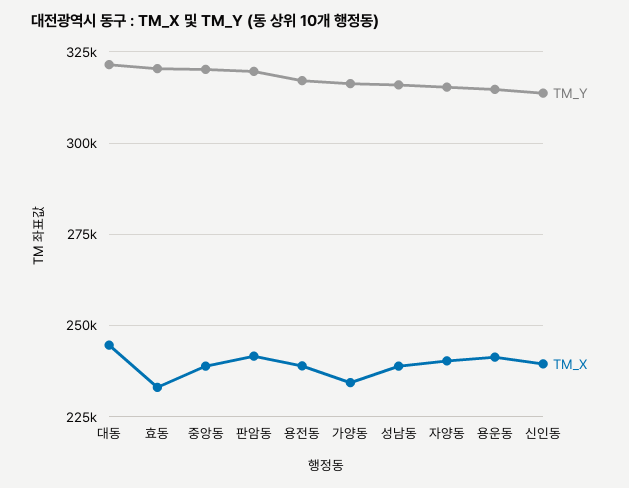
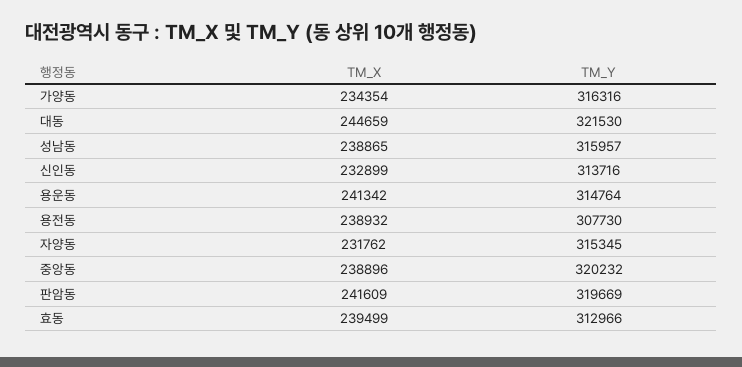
TM_Y, 효동: 320000 -> 312966
TM_X, 효동: 232500 -> 239499
TM_Y, 용전동: 317500 -> 307730
TM_X, 자양동: 240000 -> 231762
TM_X, 신인동: 240000 -> 232899

